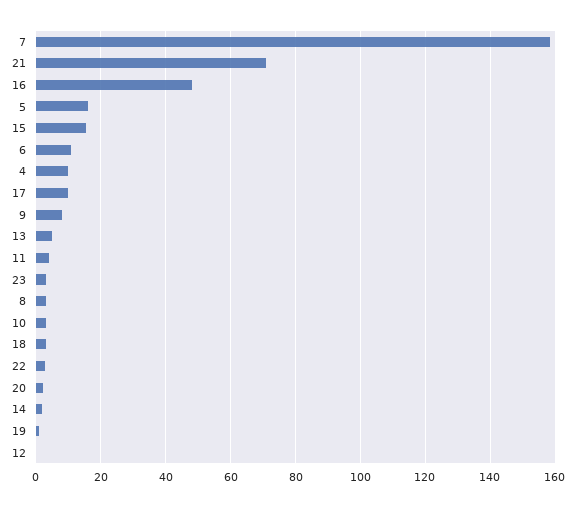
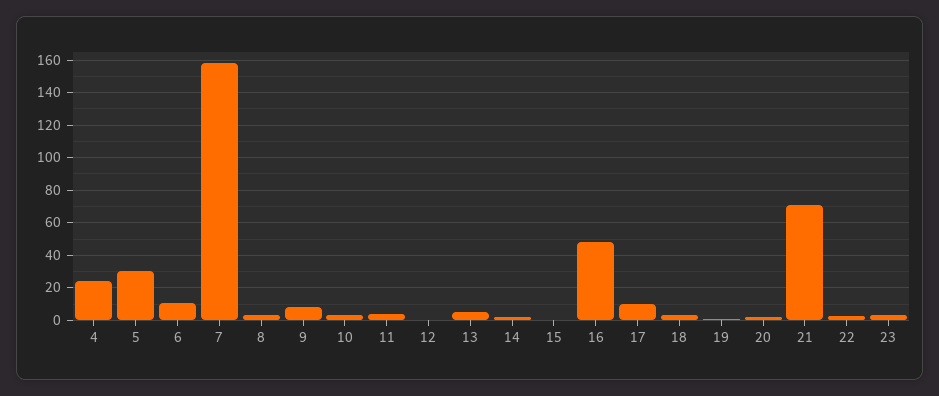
5: 16 -> 30
15: 16 -> 0
4: 10 -> 25

